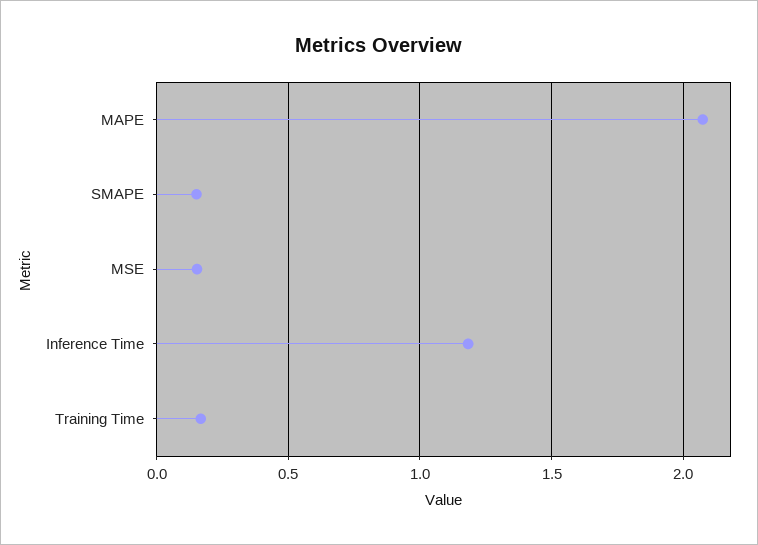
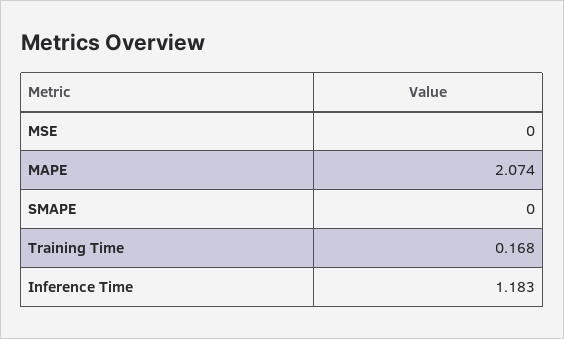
SMAPE: 0.15 -> 0
MSE: 0.15 -> 0

